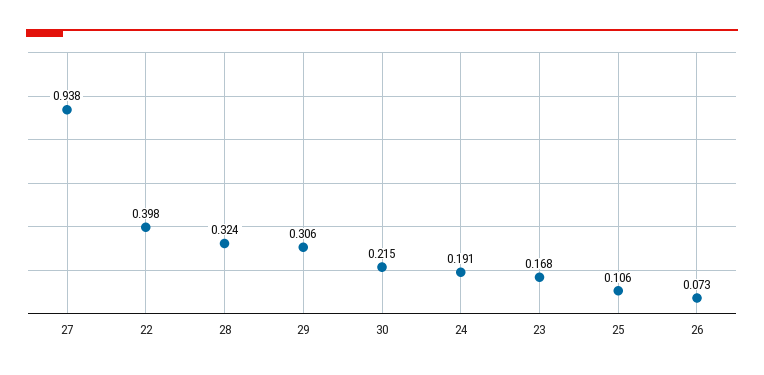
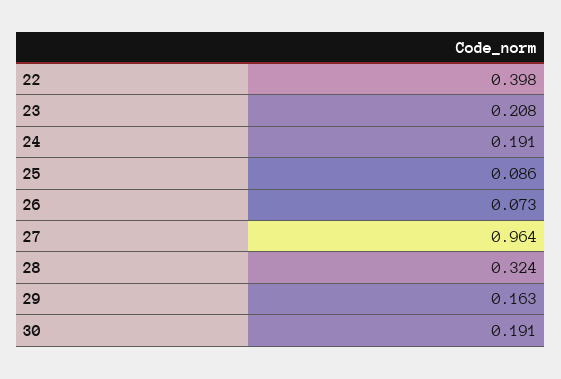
27: 0.938 -> 0.964
29: 0.306 -> 0.163
30: 0.215 -> 0.191
23: 0.168 -> 0.208
25: 0.106 -> 0.086

